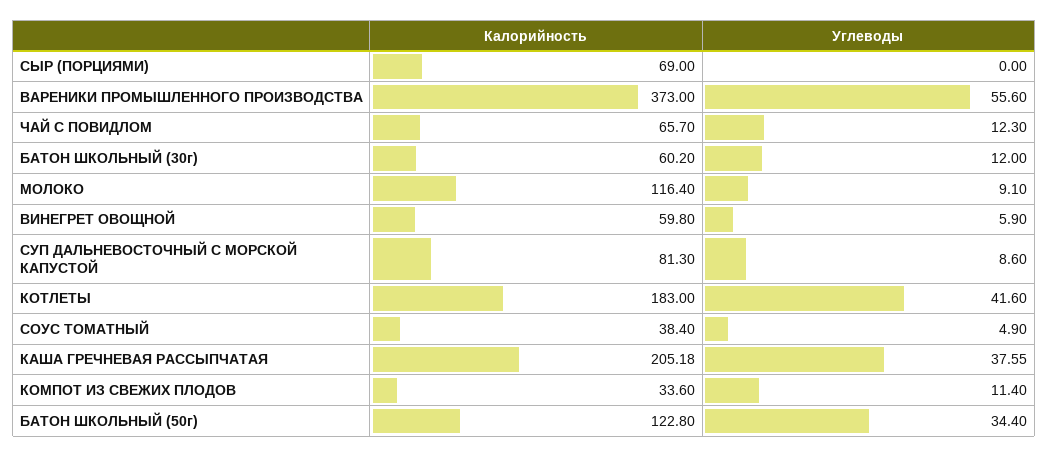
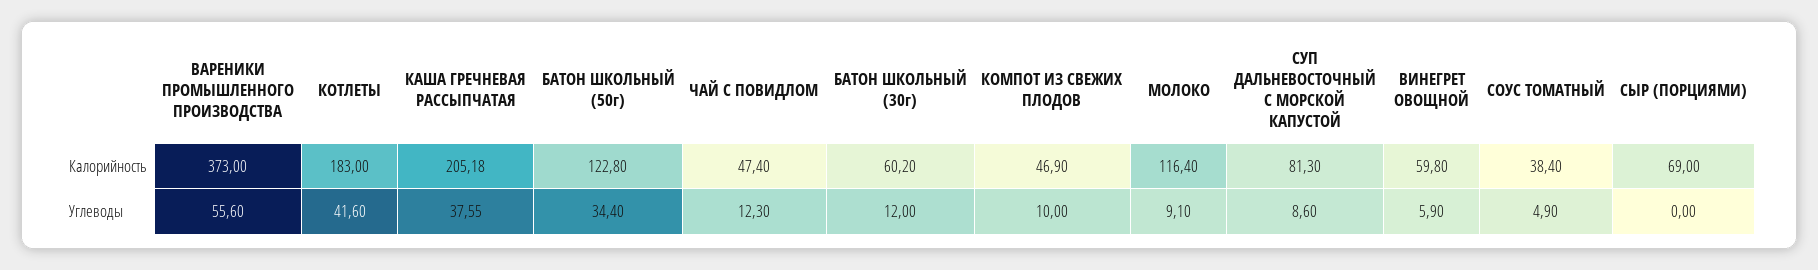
Калорийность, ЧАЙ С ПОВИДЛОМ: 65.7 -> 47.4
Калорийность, КОМПОТ ИЗ СВЕЖИХ ПЛОДОВ: 33.6 -> 46.9
Углеводы, КОМПОТ ИЗ СВЕЖИХ ПЛОДОВ: 11.4 -> 10

